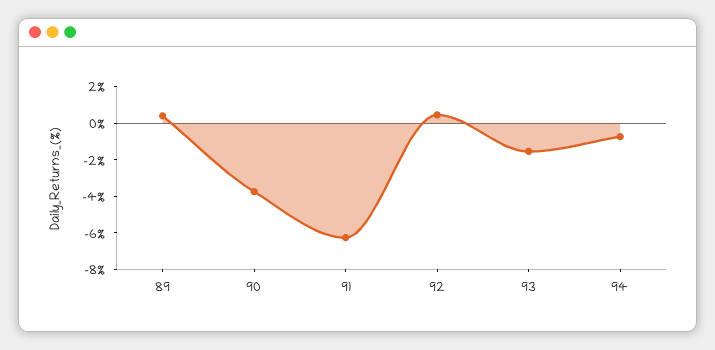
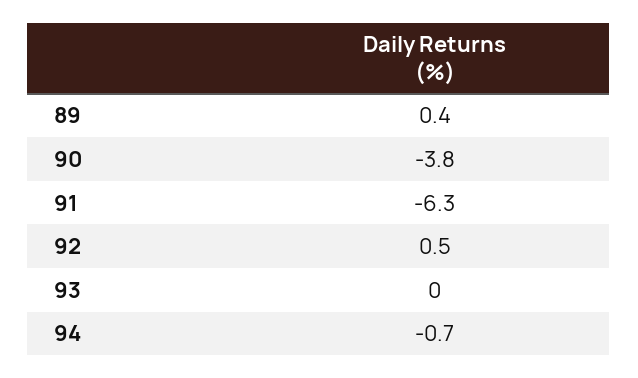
93: -1.5 -> 0

